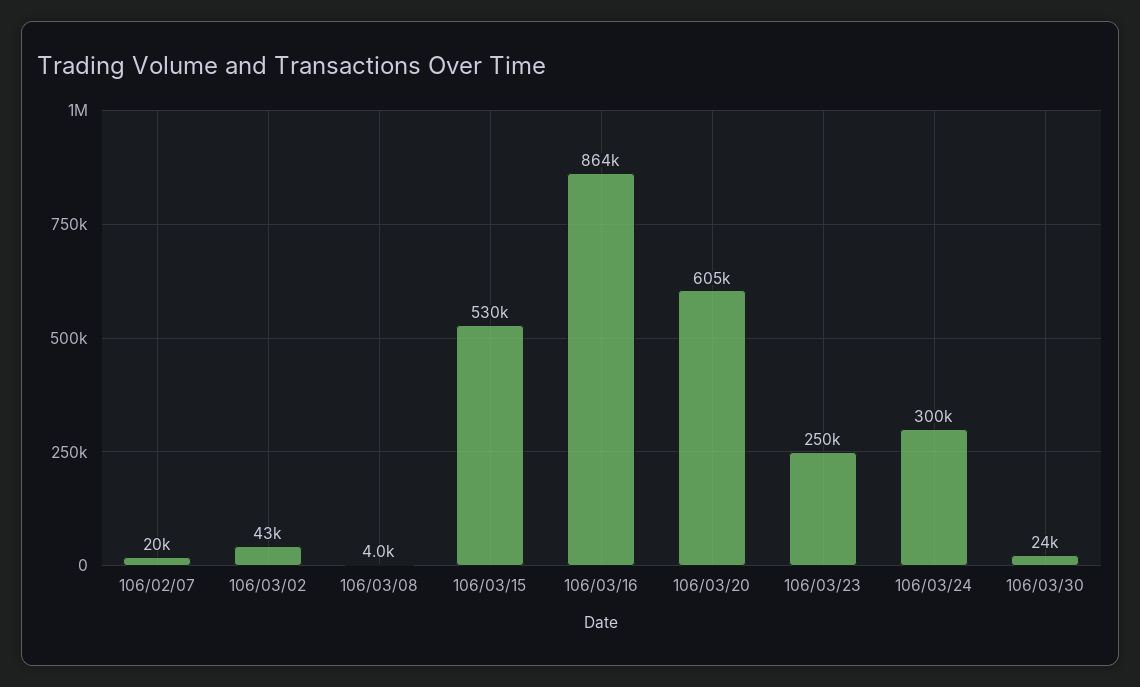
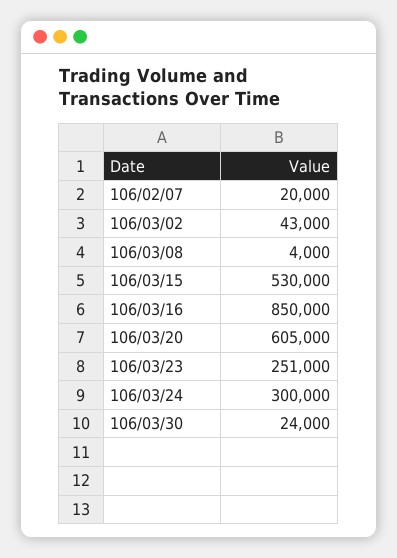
106/03/16: 864000 -> 850000
106/03/23: 250000 -> 251000

